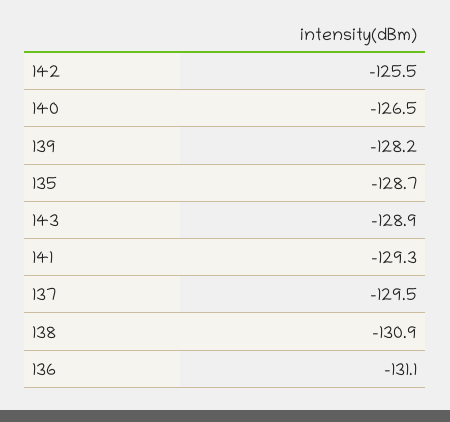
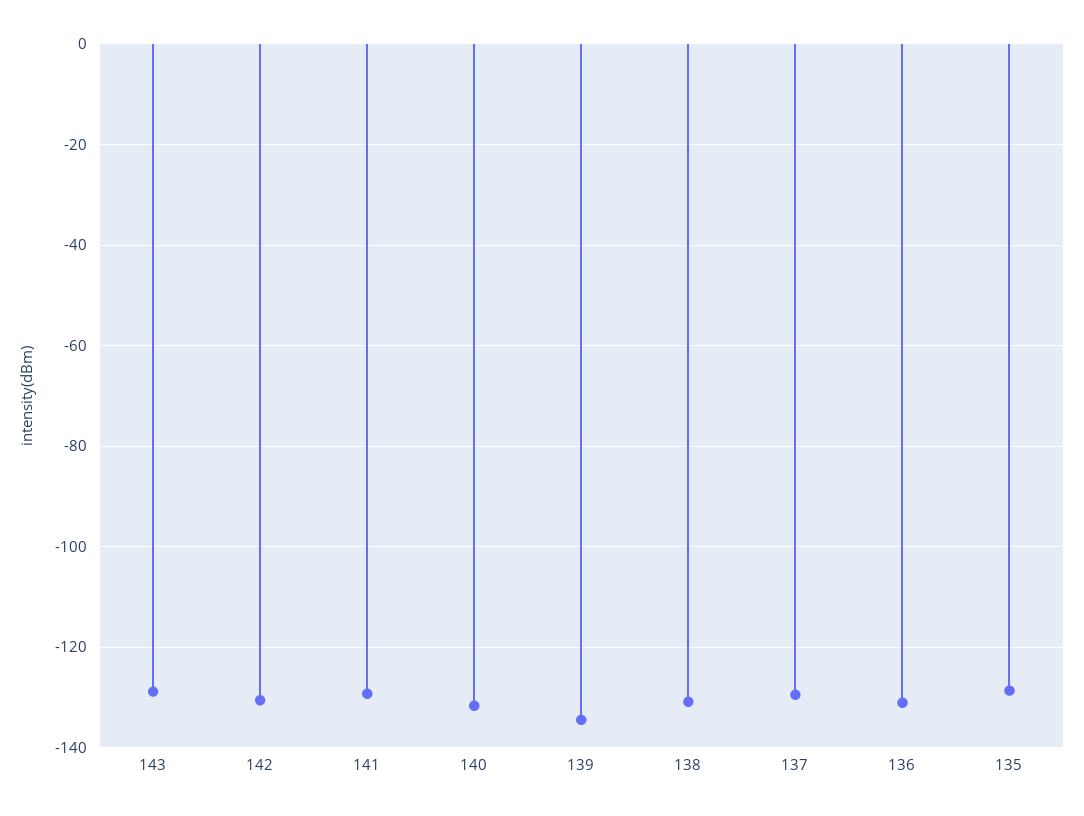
142: -125.5 -> -130
140: -126.5 -> -132
139: -128.2 -> -134

